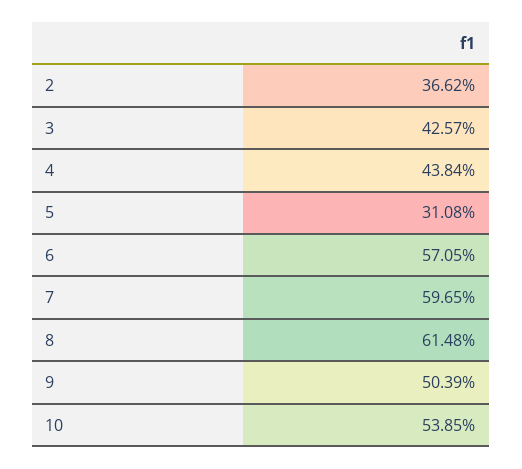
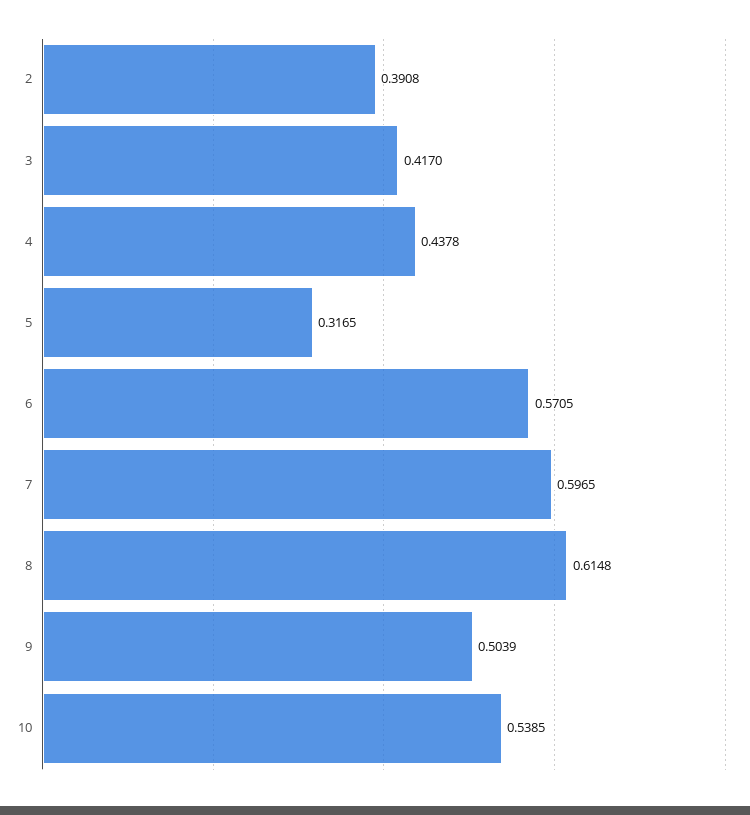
2: 0.3662 -> 0.3908
3: 0.4257 -> 0.417
4: 0.4384 -> 0.4378
5: 0.3108 -> 0.3165

